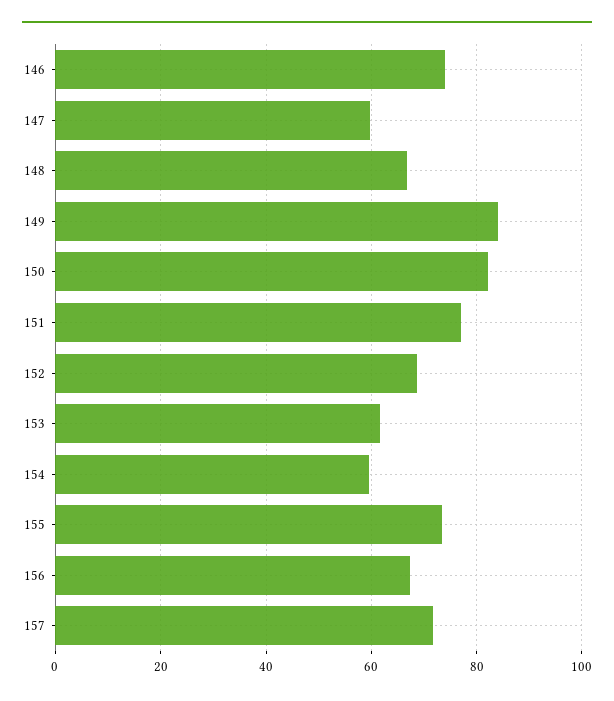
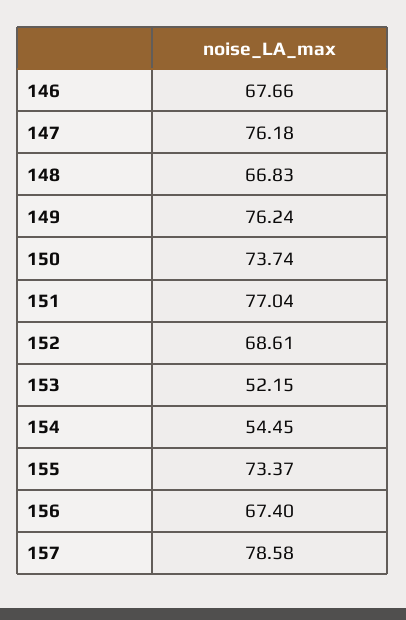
146: 74 -> 67.66
147: 60 -> 76.18
149: 84 -> 76.24
150: 82 -> 73.74
153: 62 -> 52.15
154: 60 -> 54.45
157: 72 -> 78.58

